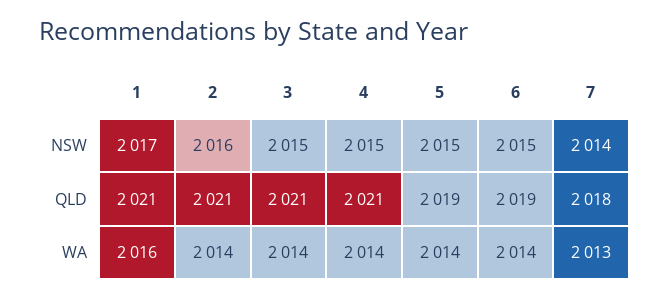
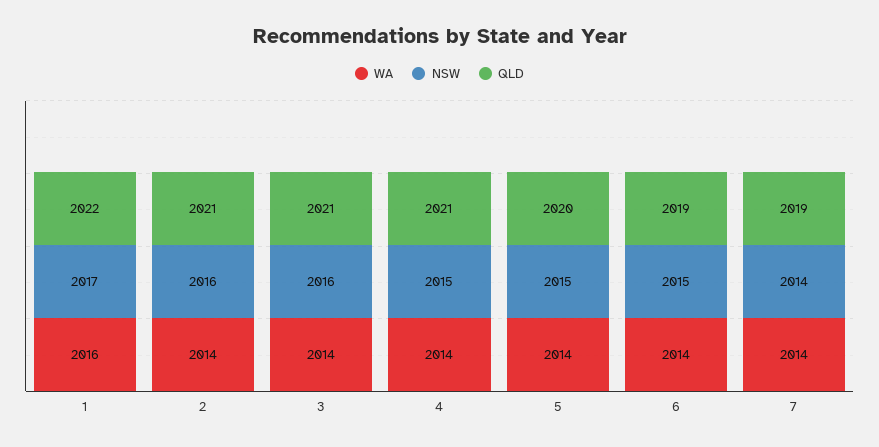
NSW, 3: 2015 -> 2016
QLD, 1: 2021 -> 2022
QLD, 5: 2019 -> 2020
QLD, 7: 2018 -> 2019
WA, 7: 2013 -> 2014

